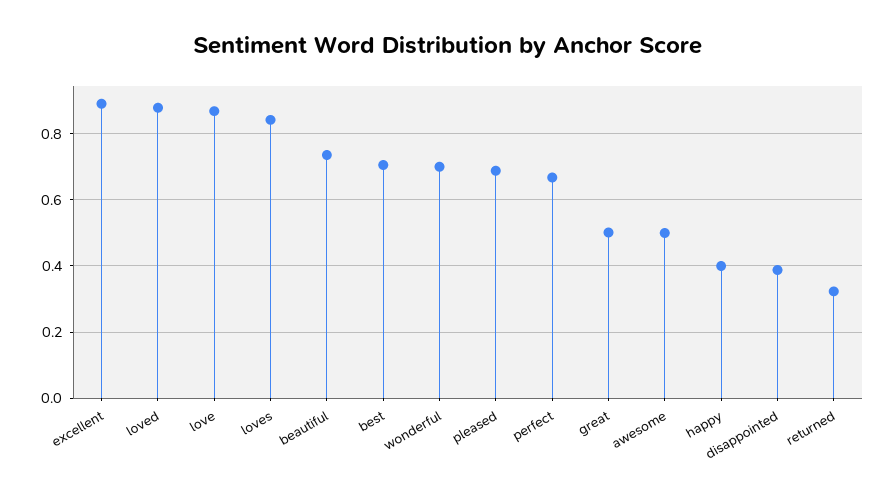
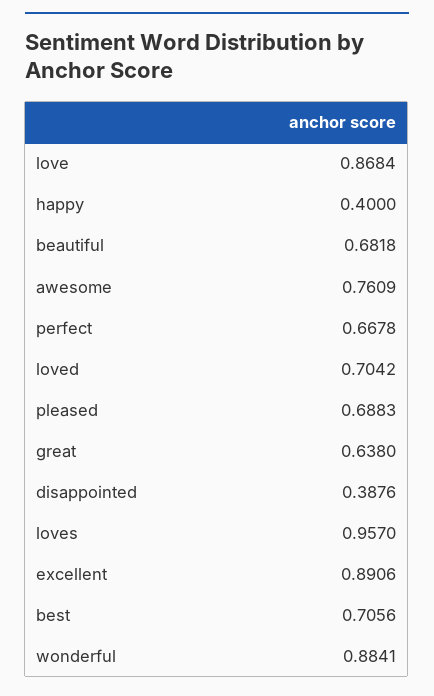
loved: 0.88 -> 0.7042
loves: 0.84 -> 0.957
beautiful: 0.74 -> 0.6818
wonderful: 0.7 -> 0.8841
great: 0.5 -> 0.638
awesome: 0.5 -> 0.7609
returned: 0.32 -> none

